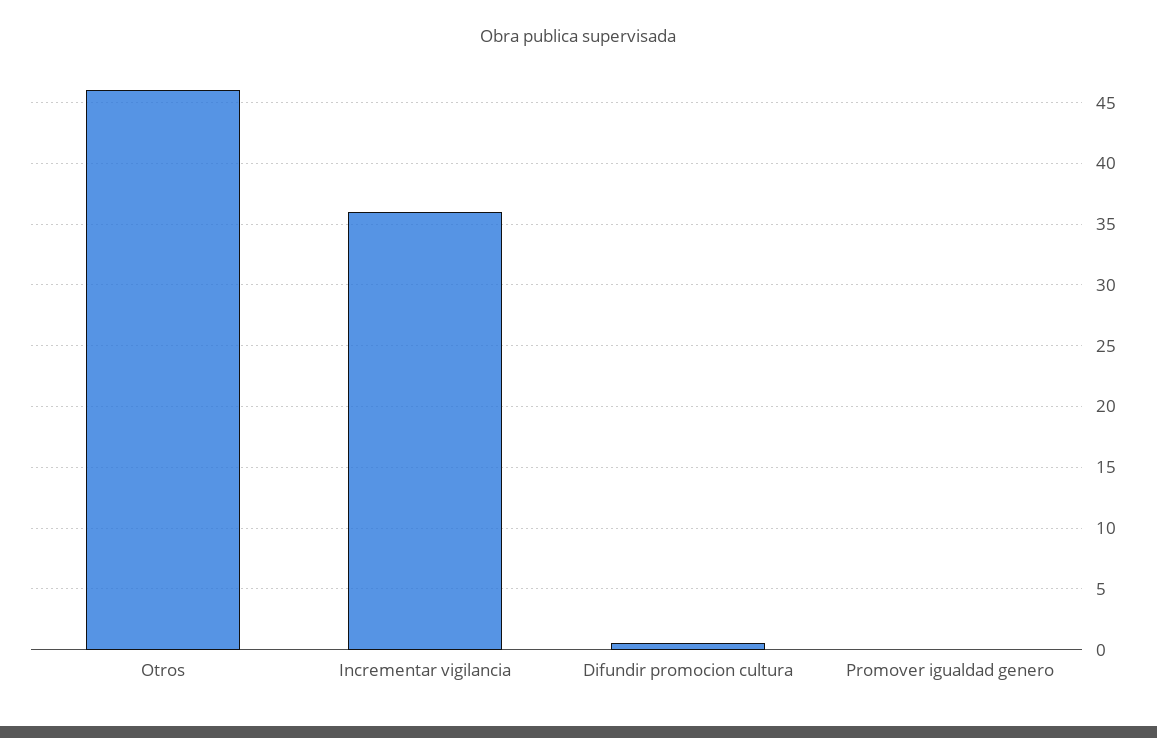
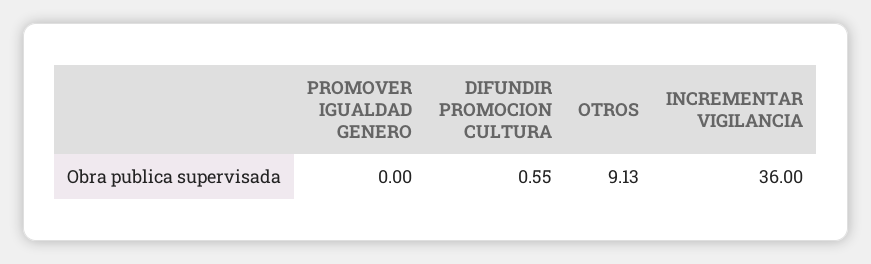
Otros: 46 -> 9.13

